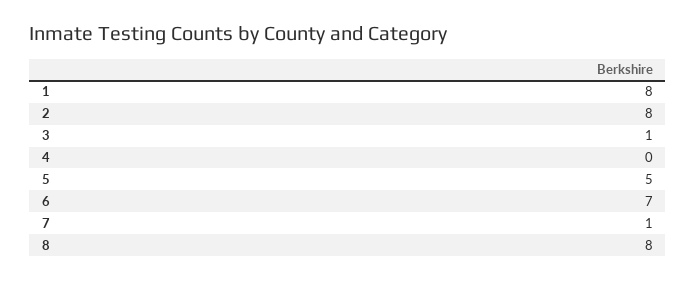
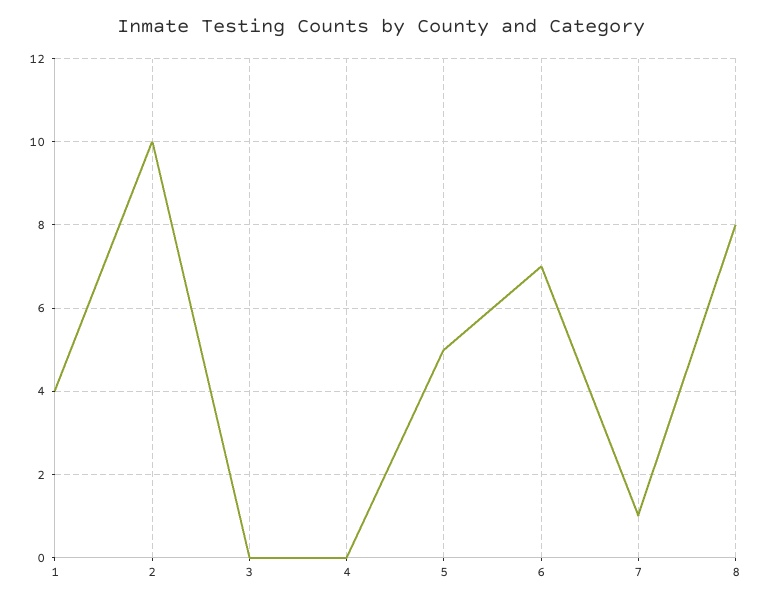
1: 8 -> 4
2: 8 -> 10
3: 1 -> 0

